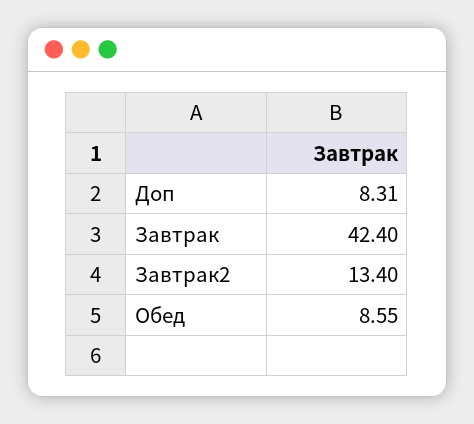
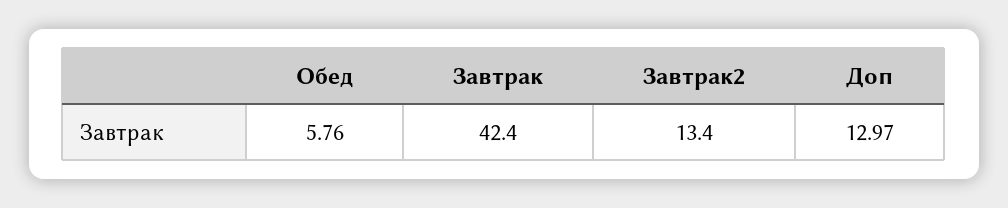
Доп: 8.31 -> 12.97
Обед: 8.55 -> 5.76

